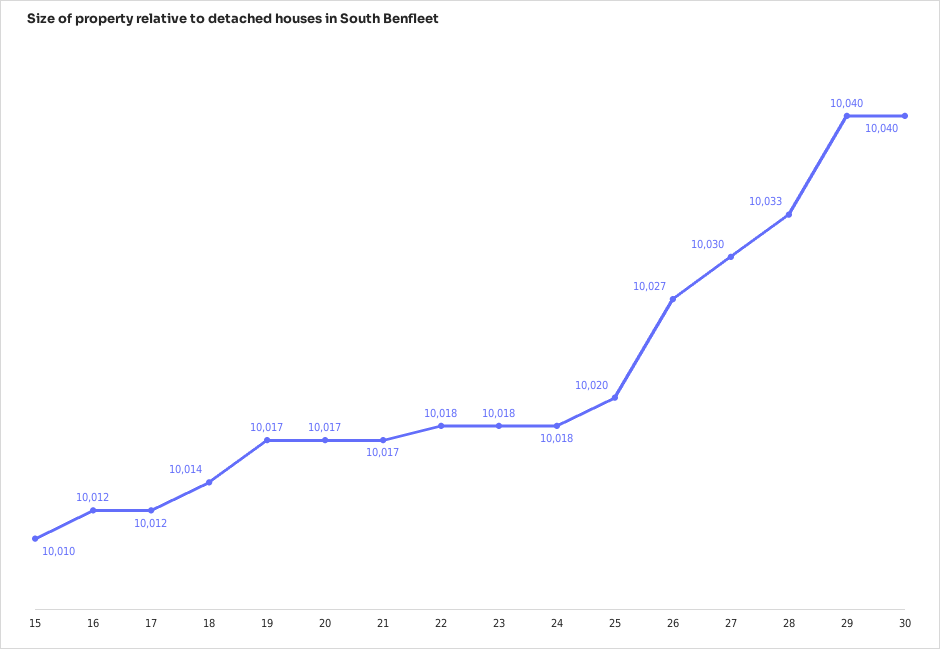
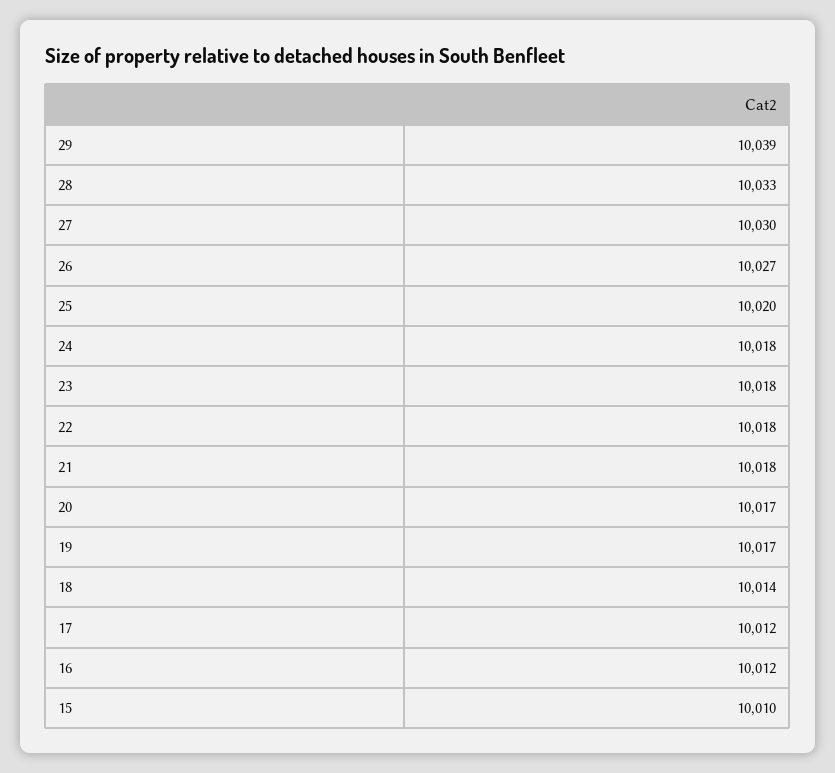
21: 10017 -> 10018
29: 10040 -> 10039
30: 10040 -> none

